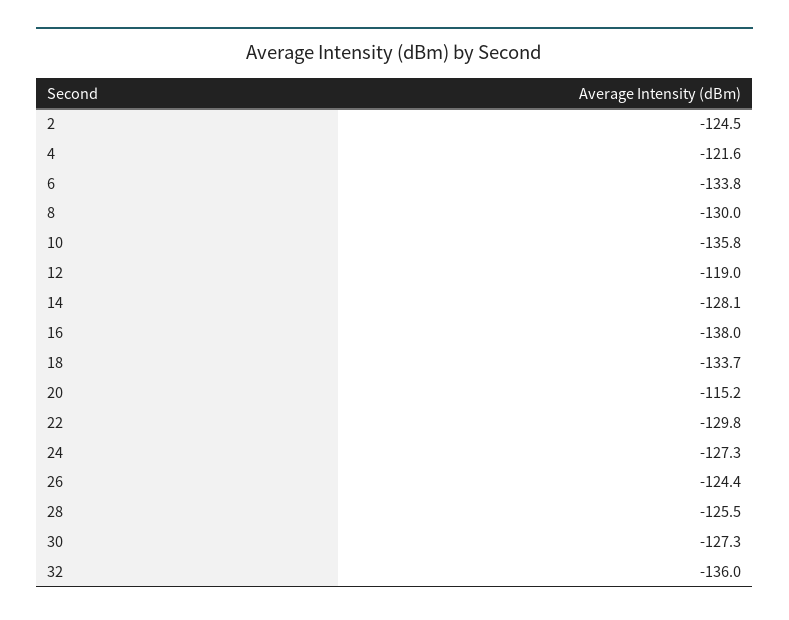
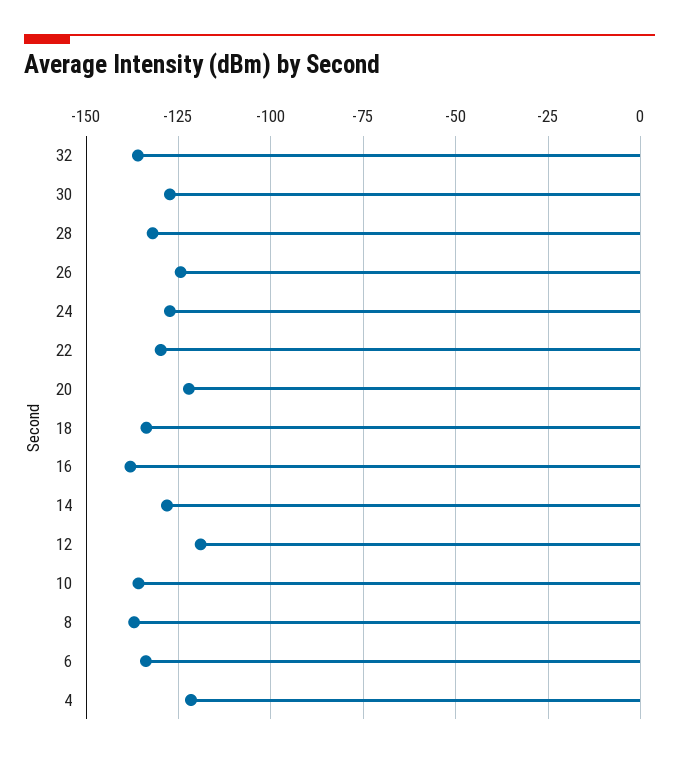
2: -124.5 -> none
8: -130 -> -137.5
20: -115.2 -> -122.5
28: -125.5 -> -132.5

